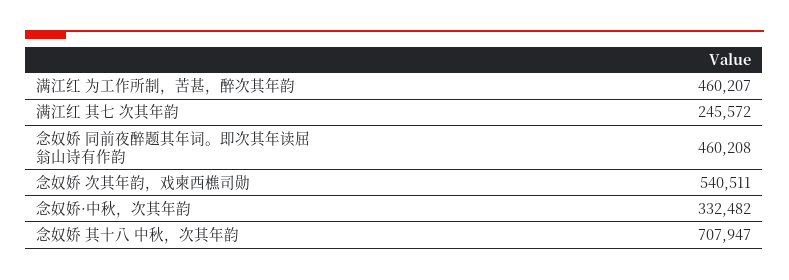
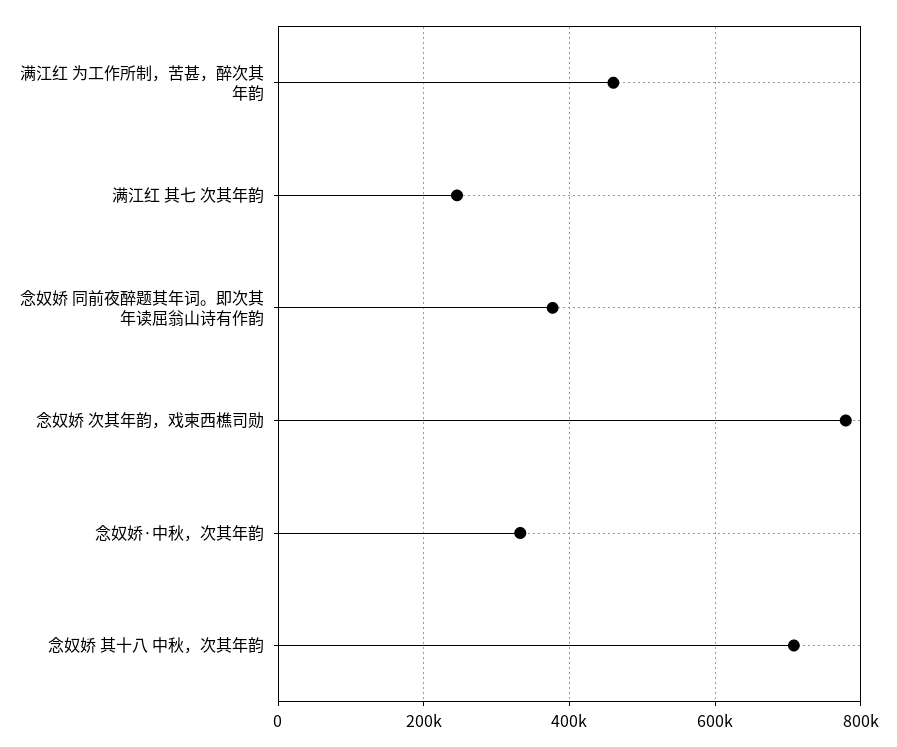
念奴娇 同前夜醉题其年词。即次其年读屈翁山诗有作韵: 460208 -> 380000
念奴娇 次其年韵，戏柬西樵司勋: 540511 -> 780000

